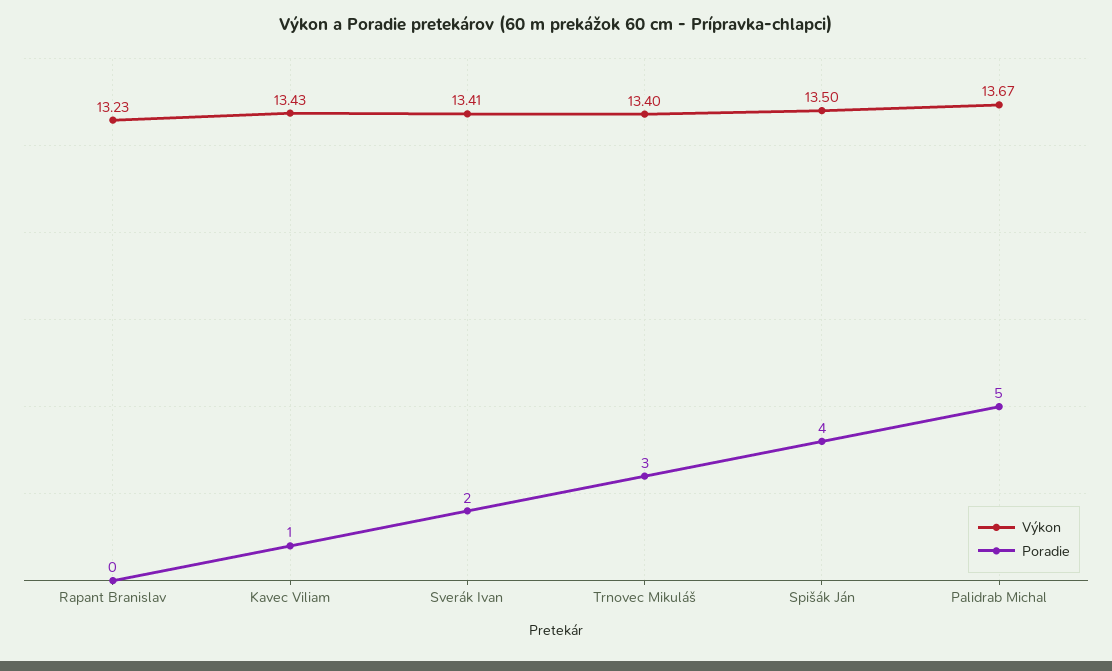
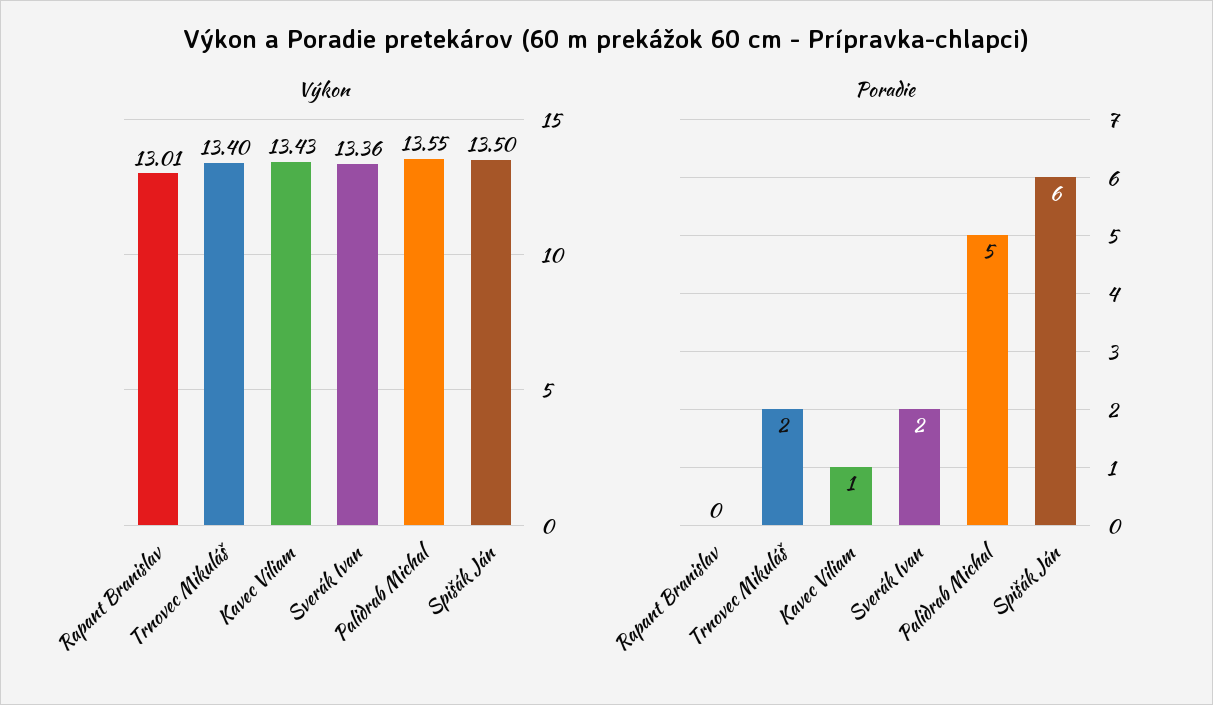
Výkon, Rapant Branislav: 13.23 -> 13.01
Výkon, Sverák Ivan: 13.41 -> 13.36
Poradie, Trnovec Mikuláš: 3 -> 2
Poradie, Spišák Ján: 4 -> 6
Výkon, Palidrab Michal: 13.67 -> 13.55

